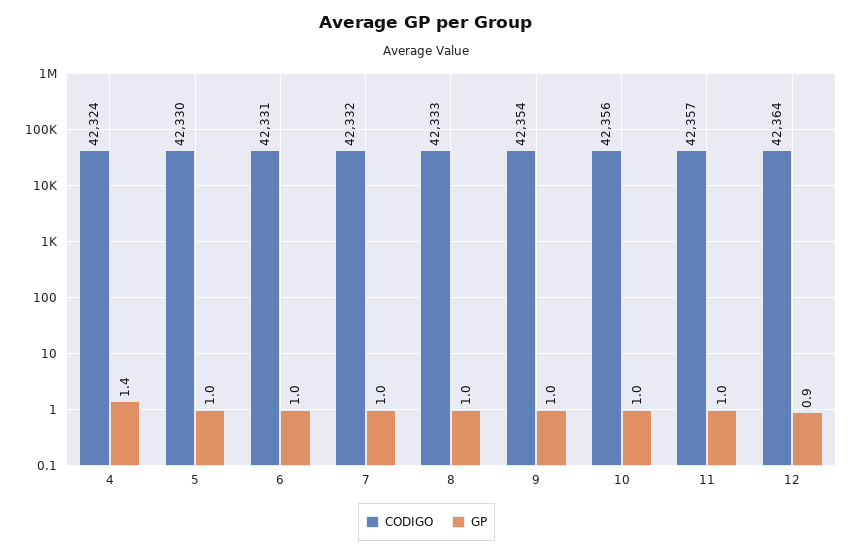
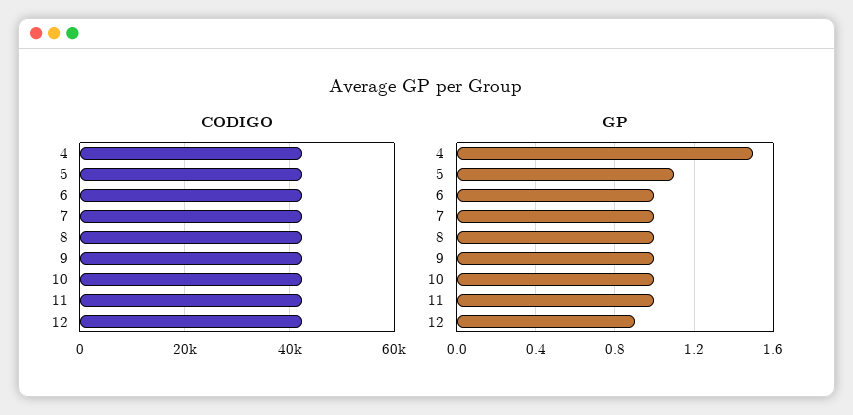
GP, 4: 1.4 -> 1.5
GP, 5: 1 -> 1.1

